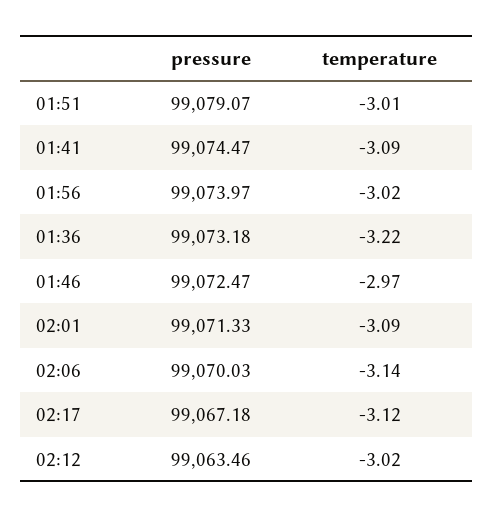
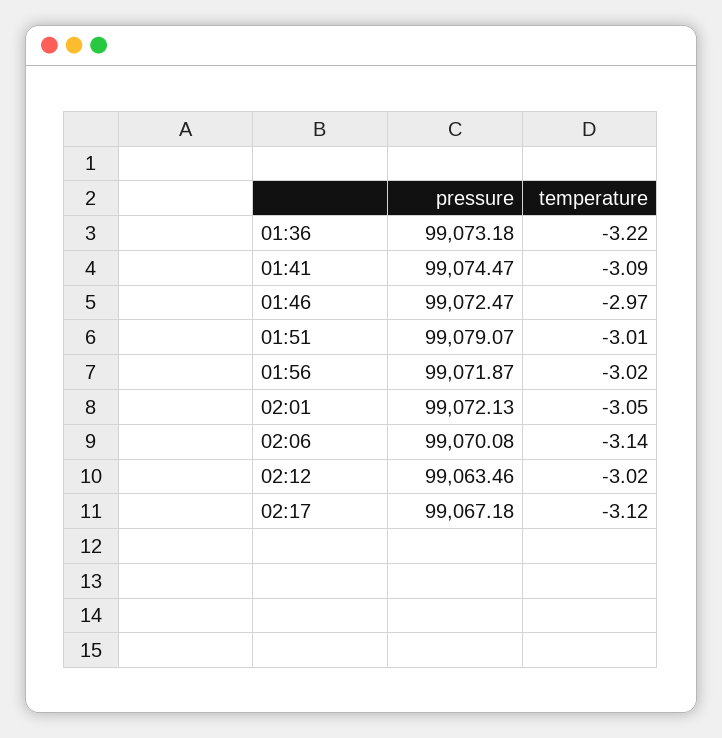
pressure, 01:56: 99073.97 -> 99071.87
pressure, 02:01: 99071.33 -> 99072.13
temperature, 02:01: -3.09 -> -3.05
pressure, 02:06: 99070.03 -> 99070.08

